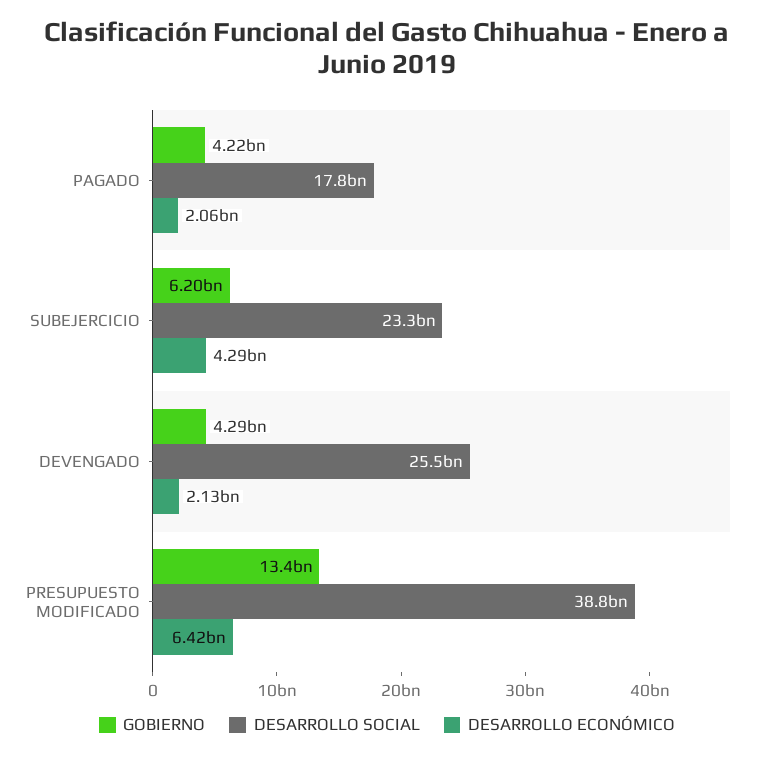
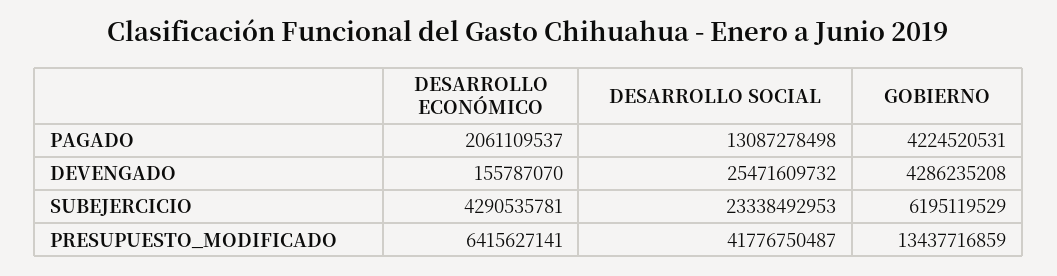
DESARROLLO SOCIAL, PAGADO: 17800000000 -> 13087278498
DESARROLLO ECONÓMICO, DEVENGADO: 2130000000 -> 155787070
DESARROLLO SOCIAL, PRESUPUESTO MODIFICADO: 38800000000 -> 41776750487

